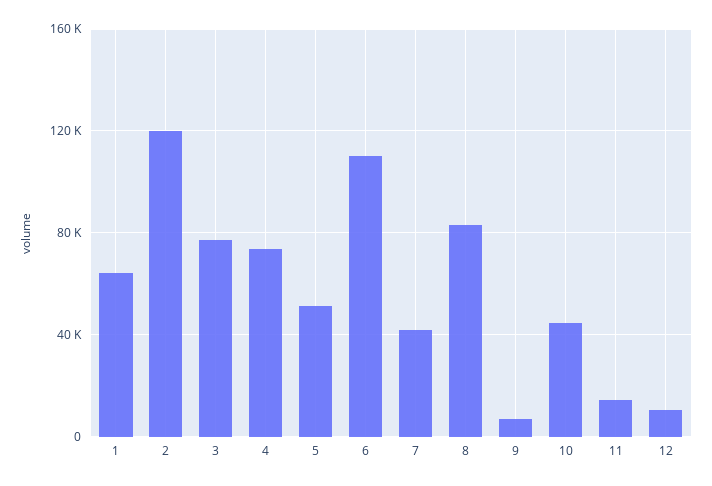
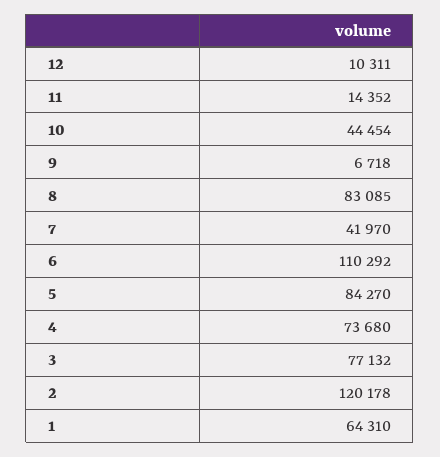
5: 50000 -> 84270

